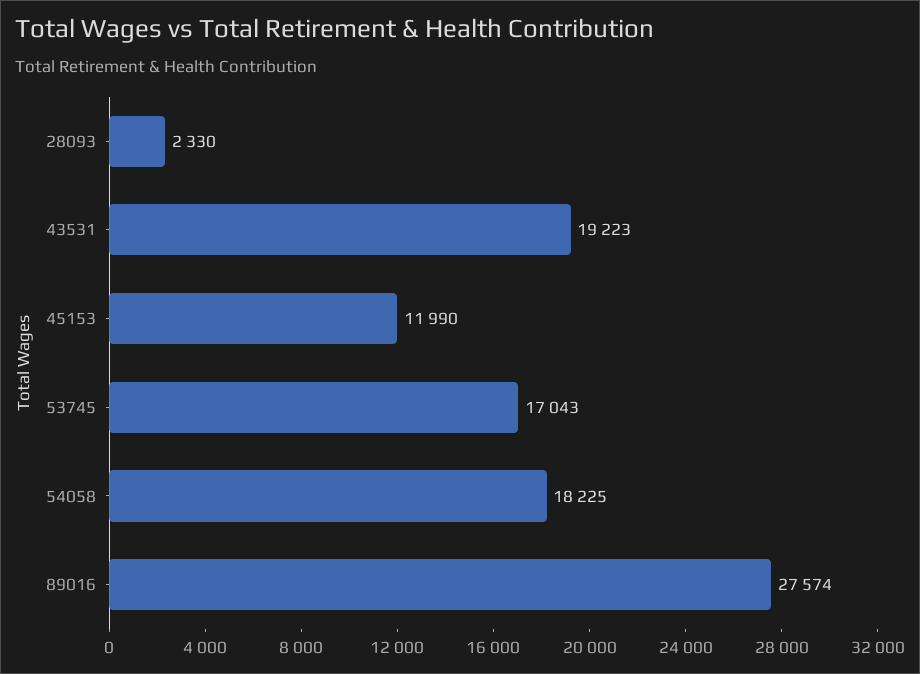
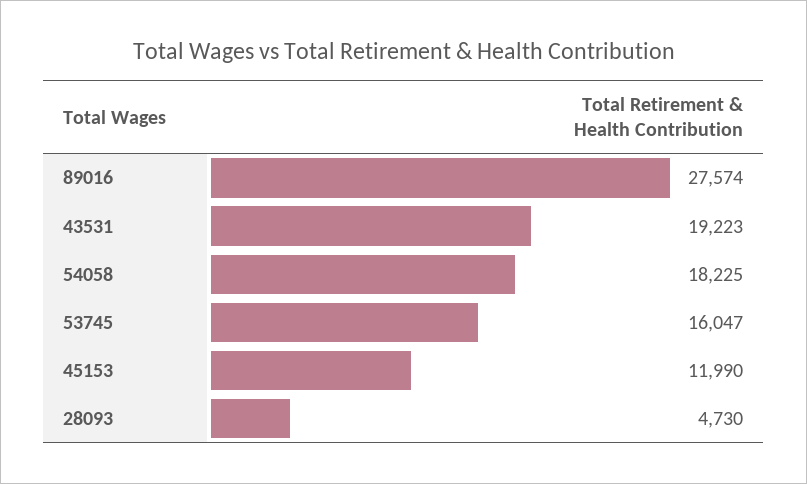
28093: 2330 -> 4730
53745: 17043 -> 16047

